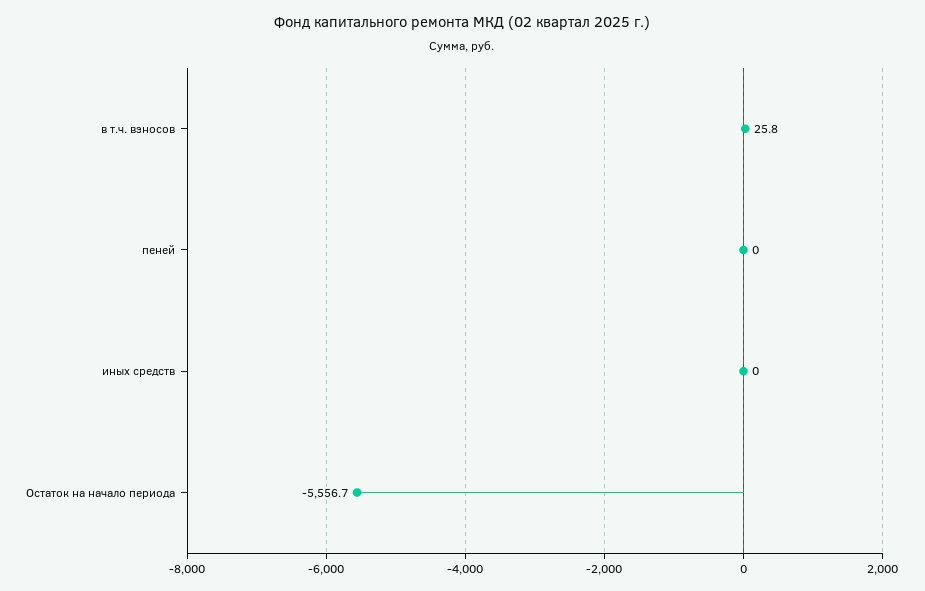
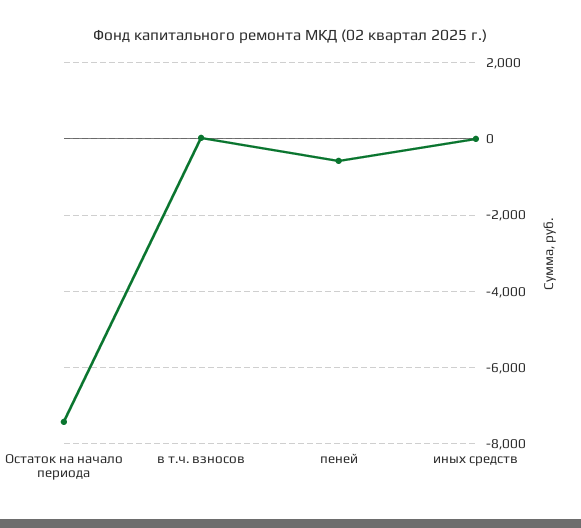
пеней: 0 -> -600
Остаток на начало периода: -5556.7 -> -7400

